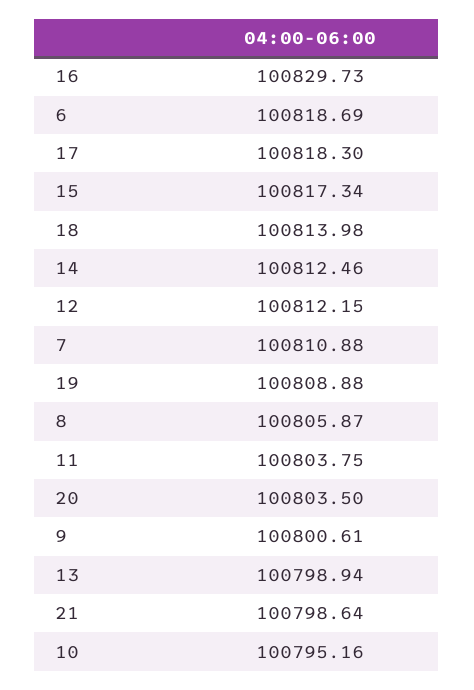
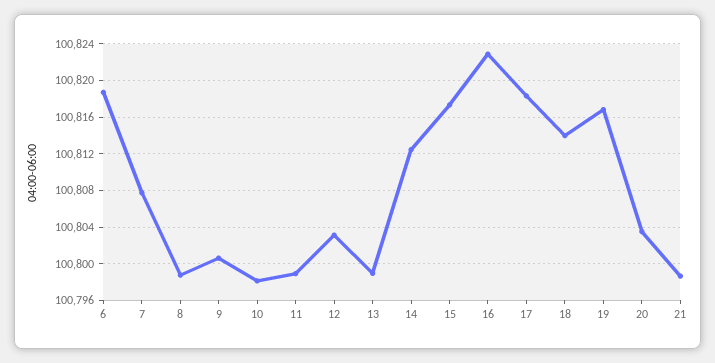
16: 100829.73 -> 100823
12: 100812.15 -> 100803
7: 100810.88 -> 100808
19: 100808.88 -> 100817
8: 100805.87 -> 100799
11: 100803.75 -> 100799
10: 100795.16 -> 100798

